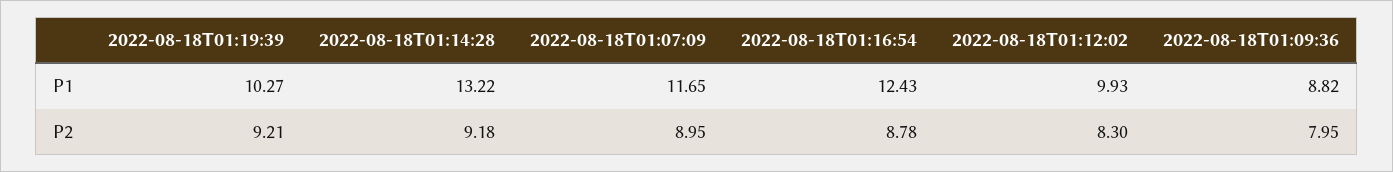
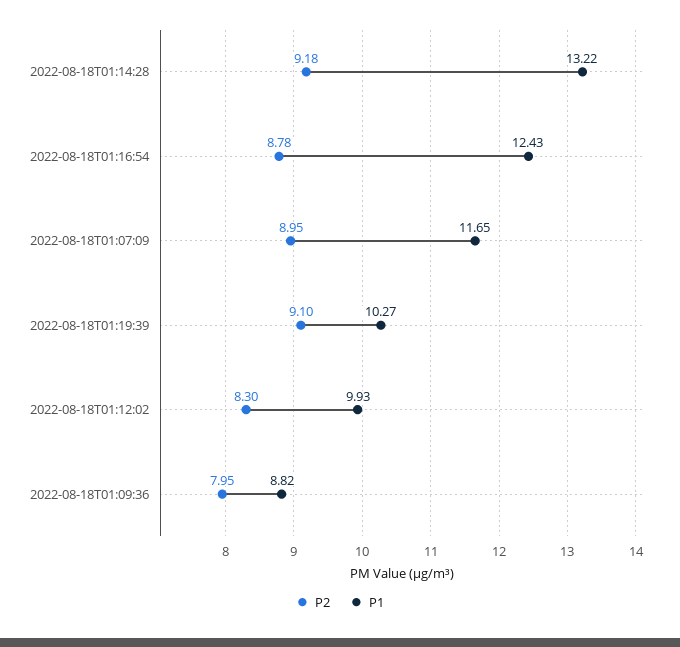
P2, 2022-08-18T01:19:39: 9.21 -> 9.1

